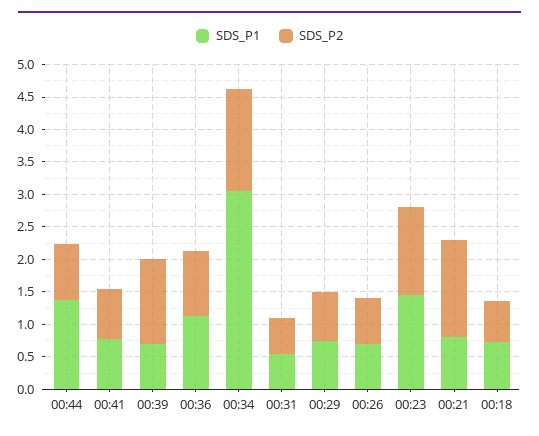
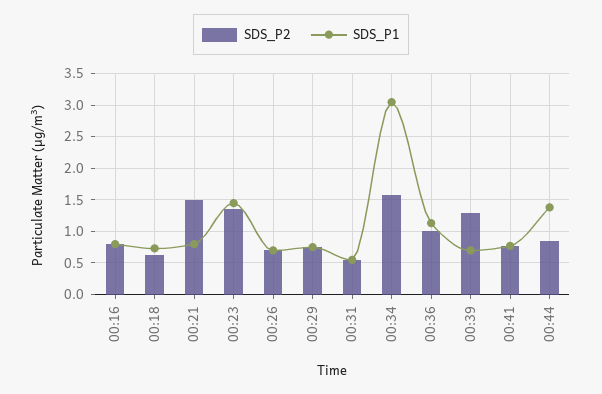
SDS_P2, 00:16: none -> 0.8
SDS_P1, 00:16: none -> 0.8

